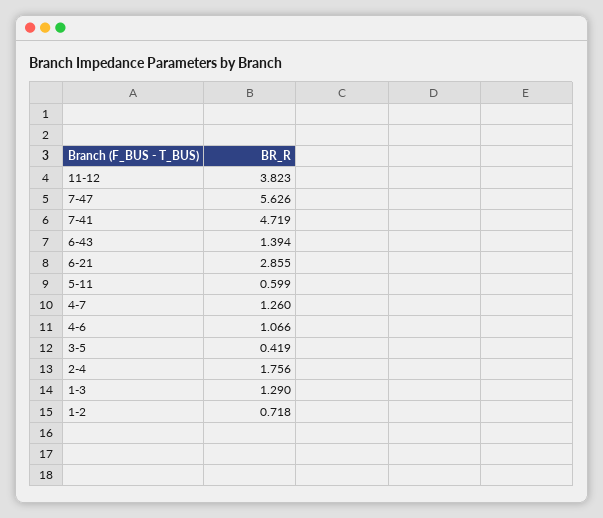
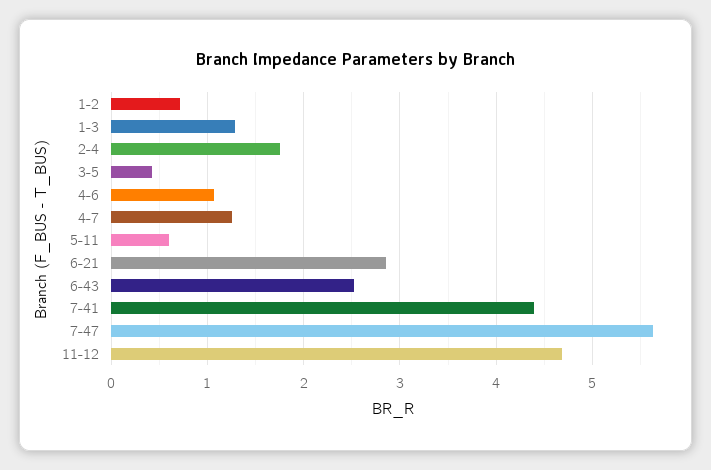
11-12: 3.823 -> 4.7
7-41: 4.719 -> 4.4
6-43: 1.394 -> 2.5

